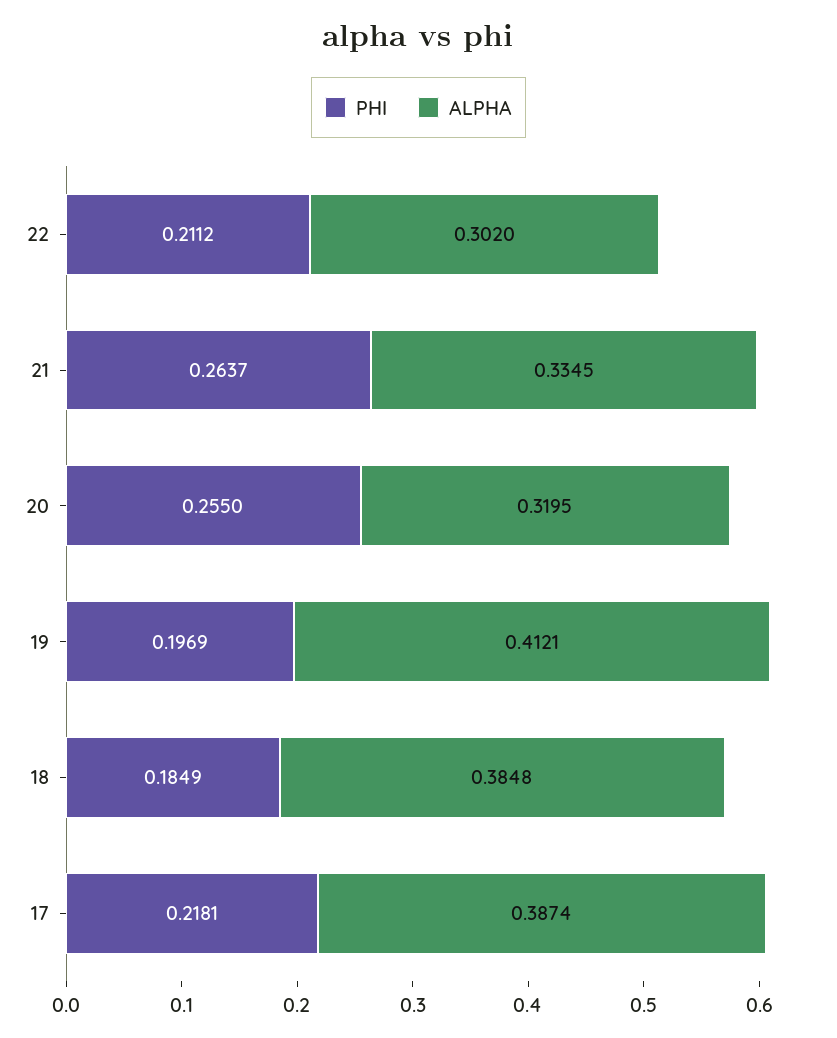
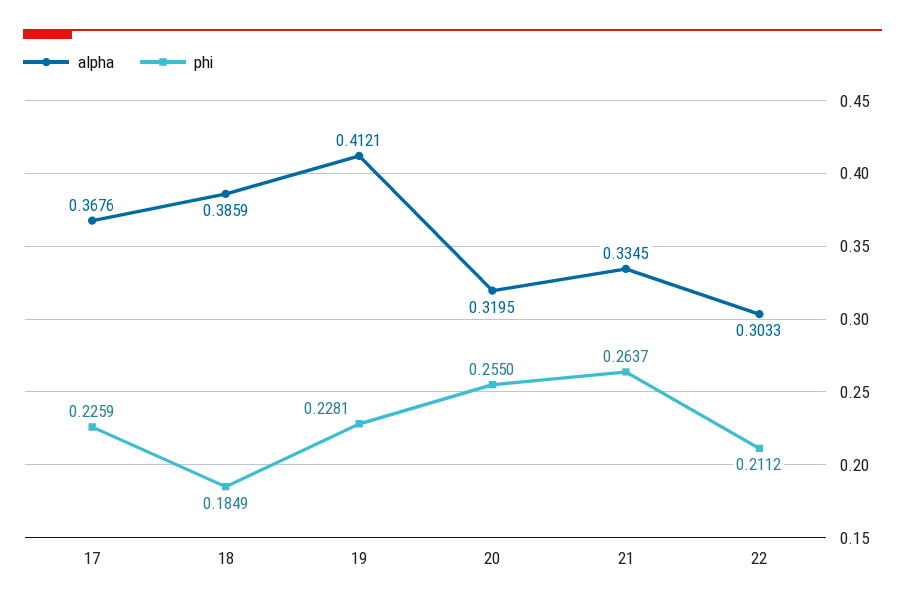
ALPHA, 22: 0.302 -> 0.3033
PHI, 19: 0.1969 -> 0.2281
ALPHA, 18: 0.3848 -> 0.3859
PHI, 17: 0.2181 -> 0.2259
ALPHA, 17: 0.3874 -> 0.3676

